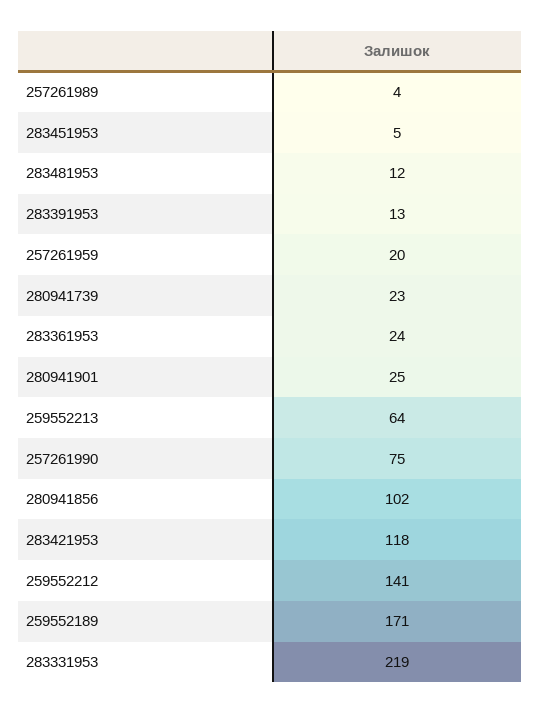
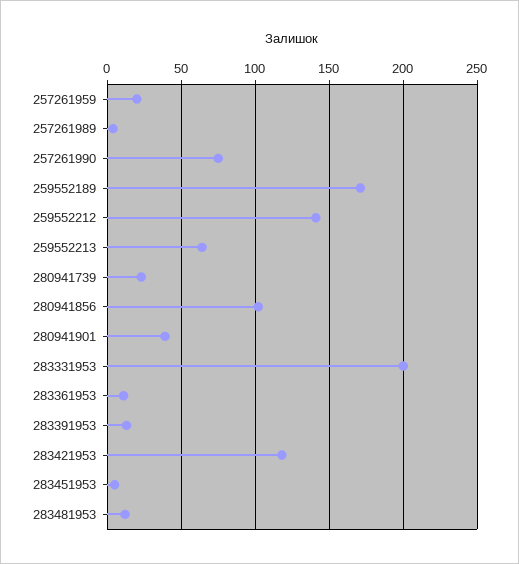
283361953: 24 -> 10
280941901: 25 -> 40
283331953: 219 -> 200

